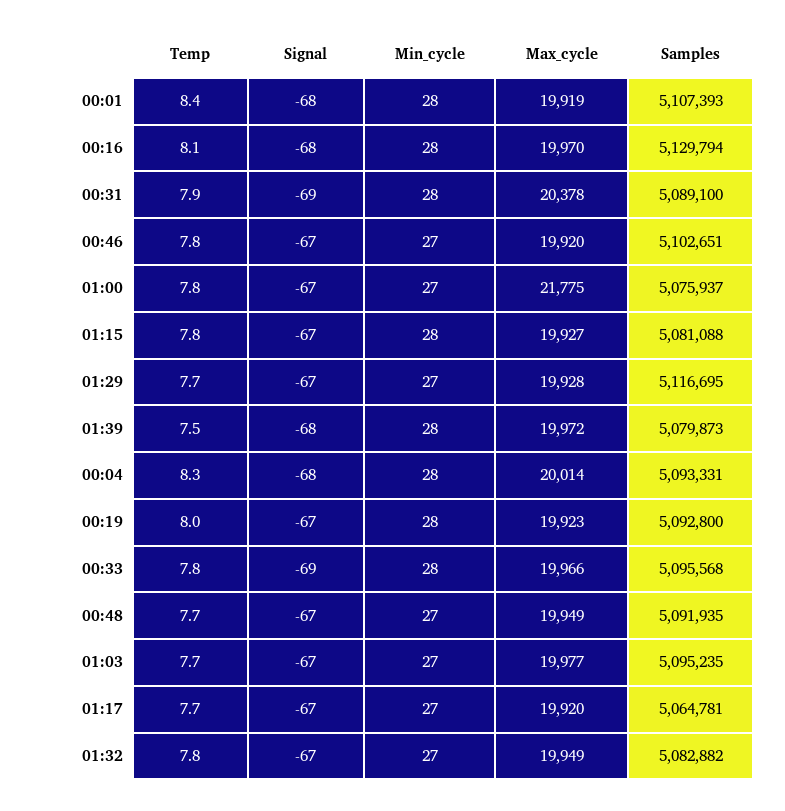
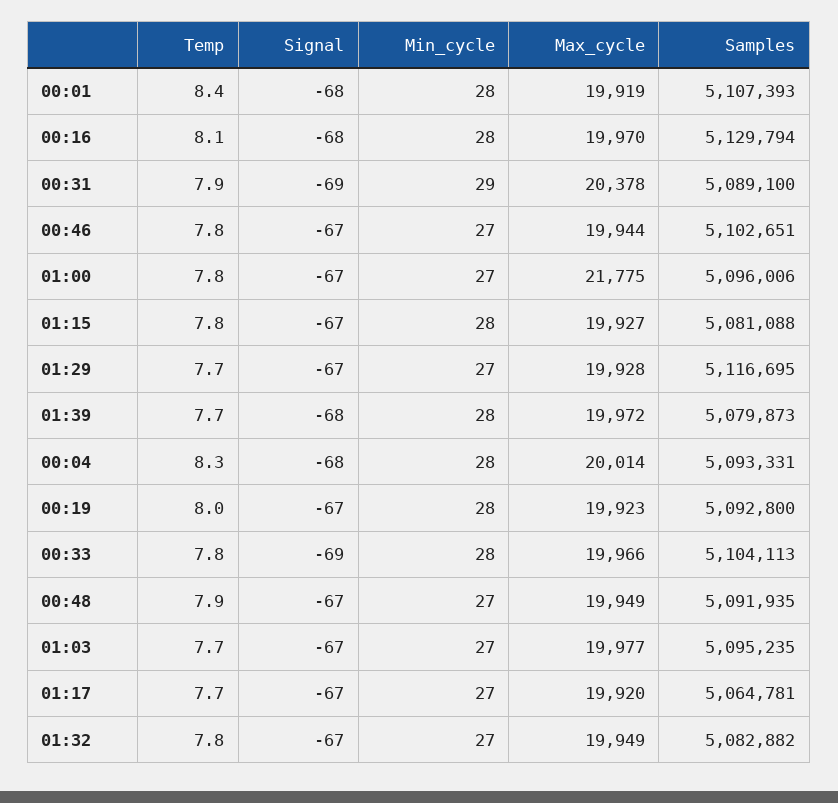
Min_cycle, 00:31: 28 -> 29
Max_cycle, 00:46: 19920 -> 19944
Samples, 01:00: 5075937 -> 5096006
Temp, 01:39: 7.5 -> 7.7
Samples, 00:33: 5095568 -> 5104113
Temp, 00:48: 7.7 -> 7.9

